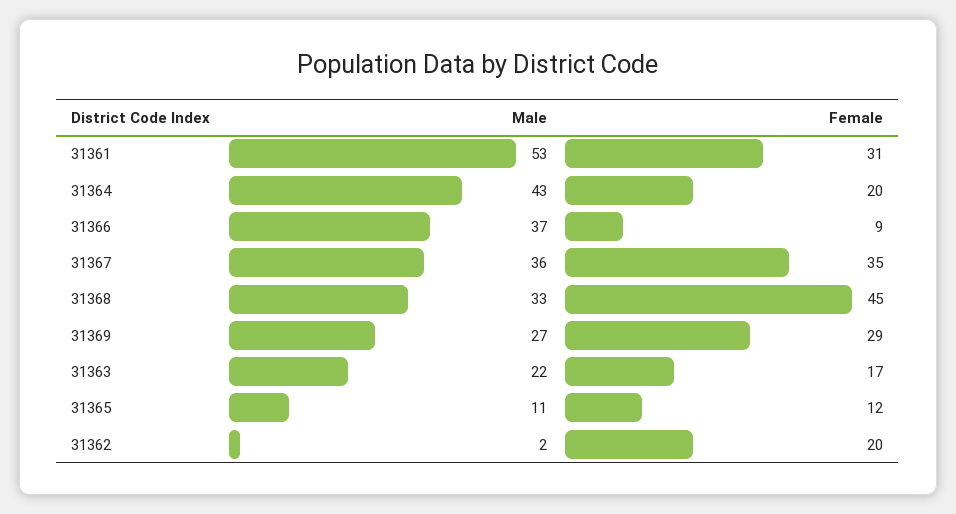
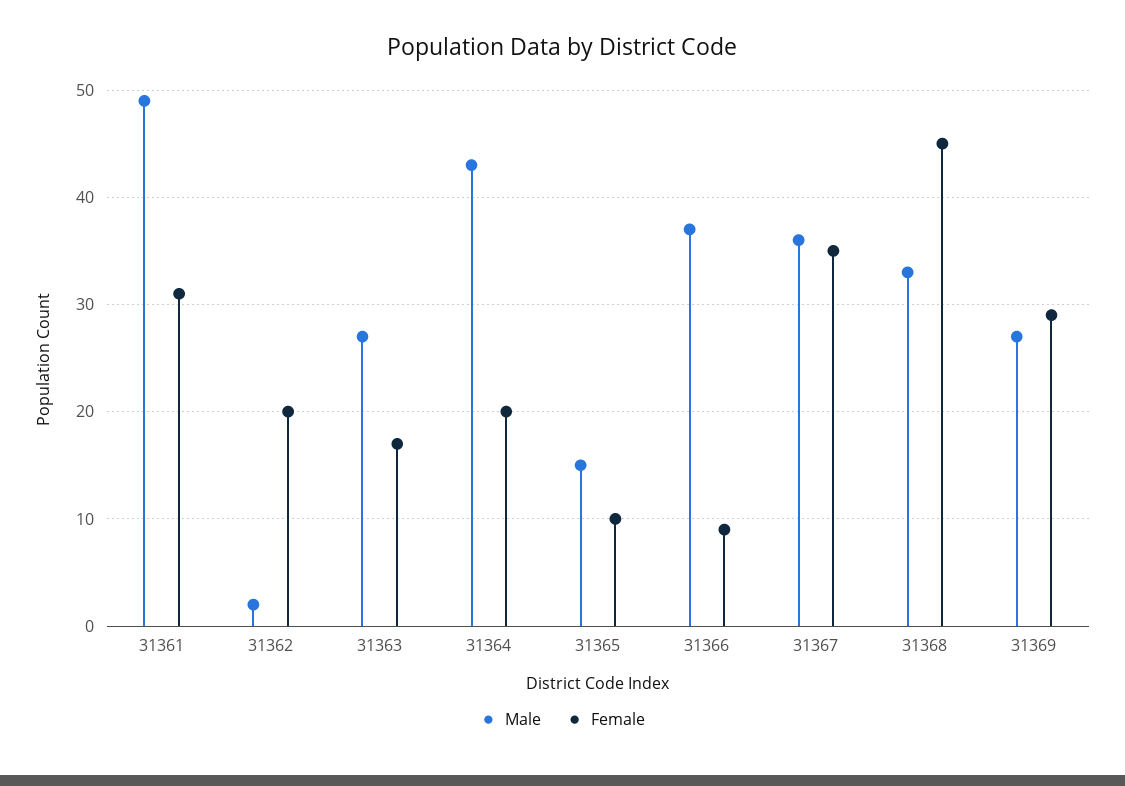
Male, 31361: 53 -> 49
Male, 31363: 22 -> 27
Male, 31365: 11 -> 15
Female, 31365: 12 -> 10

